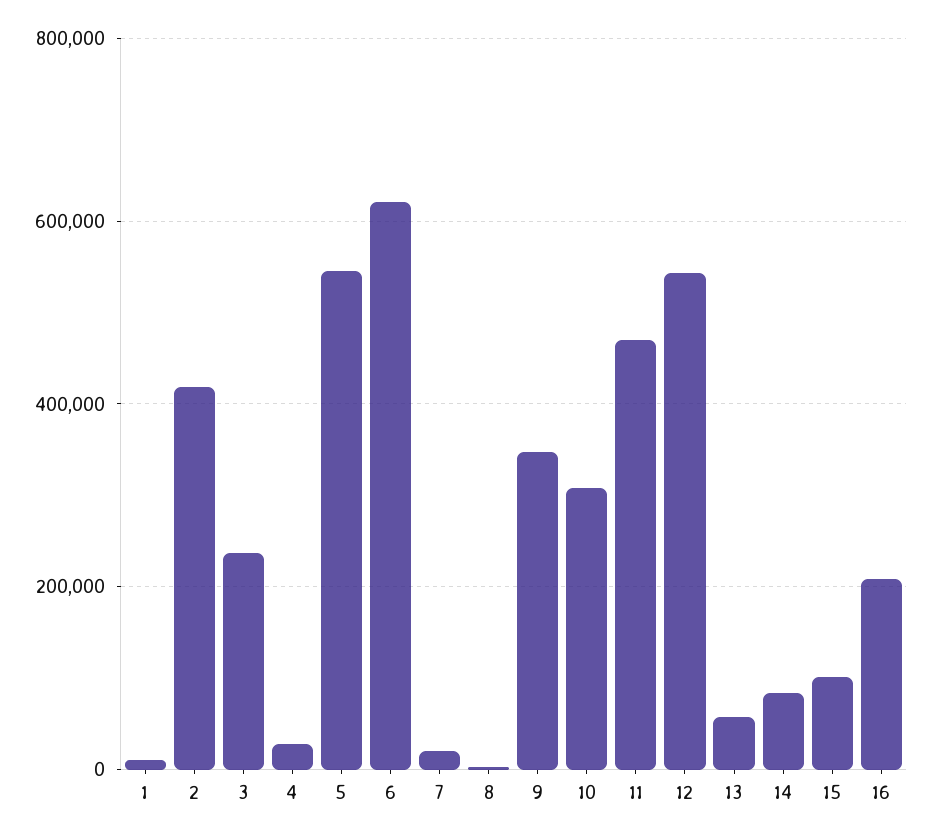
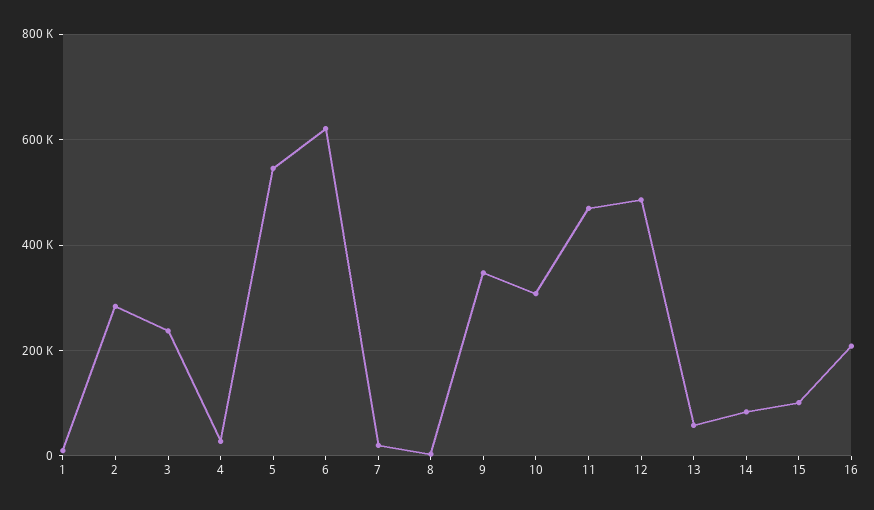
2: 420000 -> 280000
12: 540000 -> 480000

